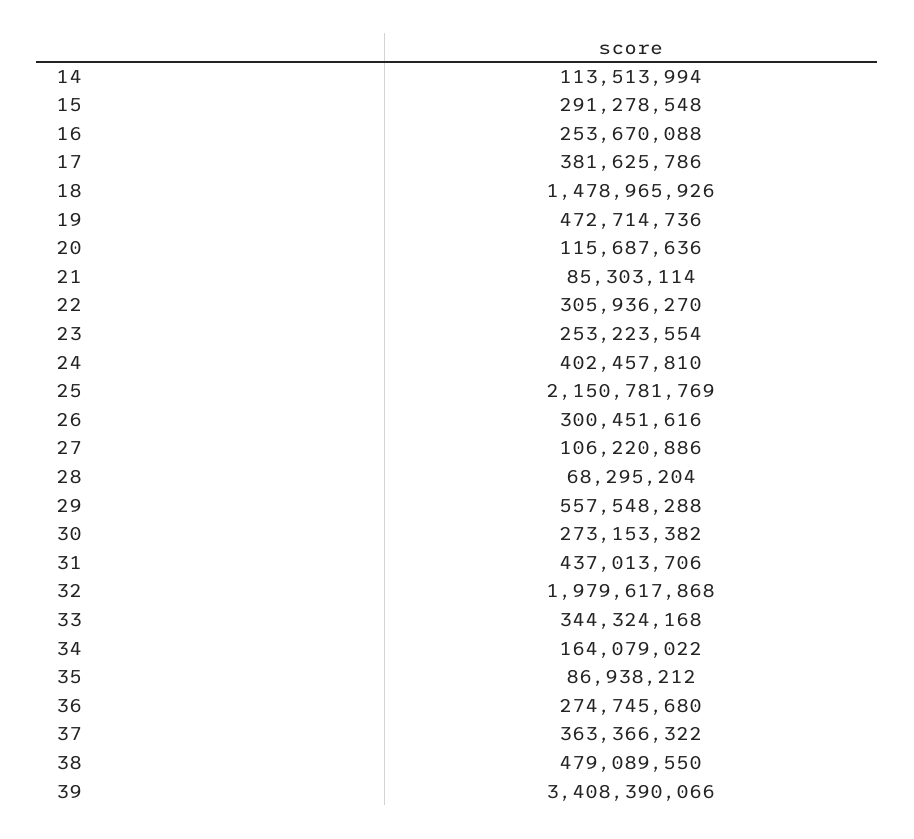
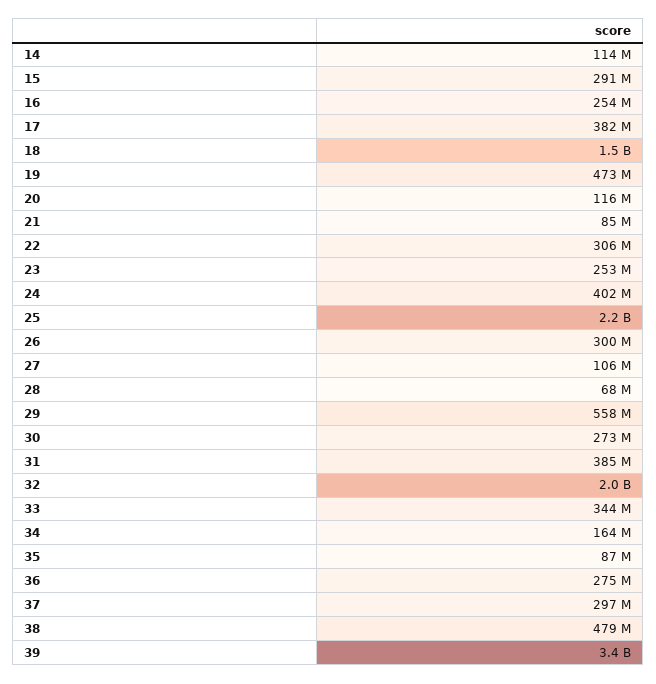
31: 437013706 -> 385000000
37: 363366322 -> 297000000

